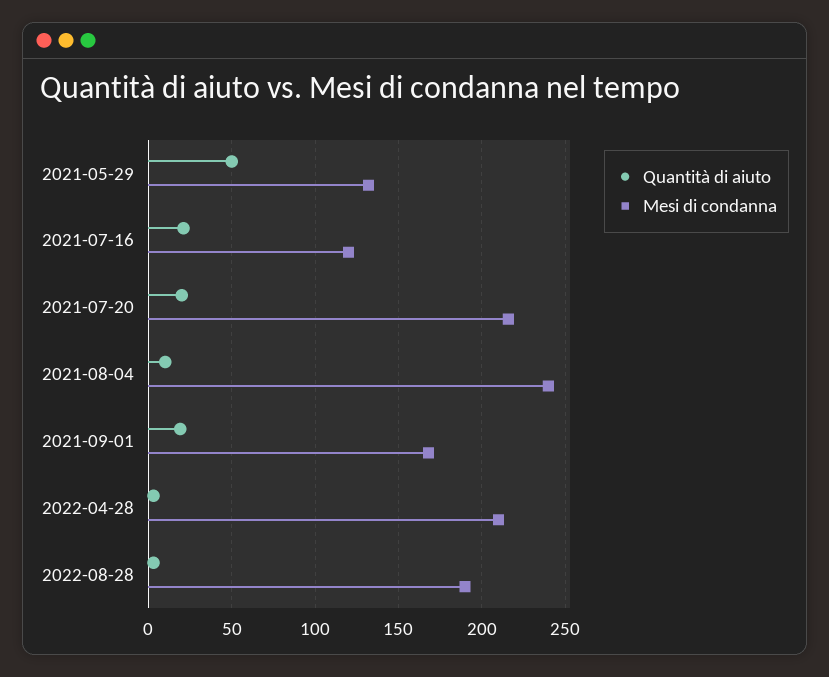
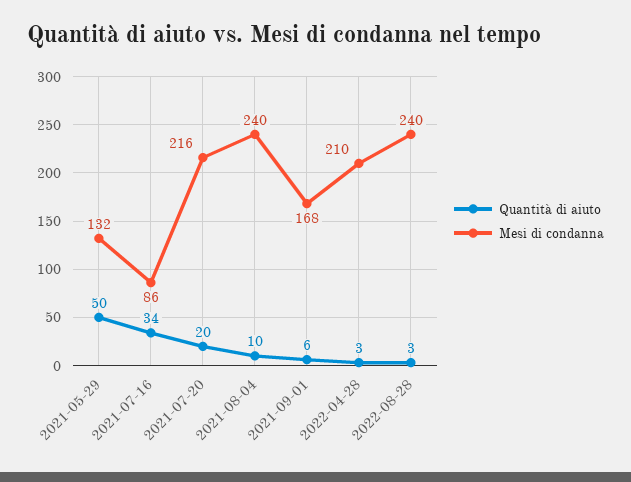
Quantità di aiuto, 2021-07-16: 20 -> 34
Mesi di condanna, 2021-07-16: 120 -> 86
Quantità di aiuto, 2021-09-01: 20 -> 6
Mesi di condanna, 2022-08-28: 190 -> 240

